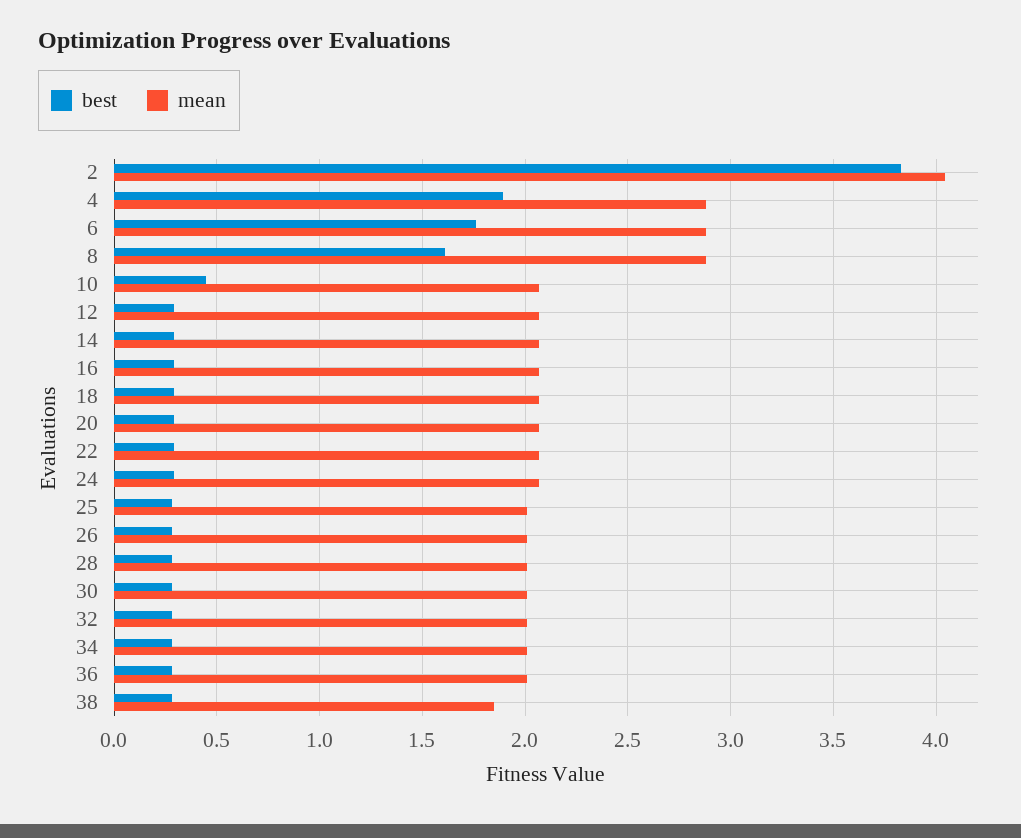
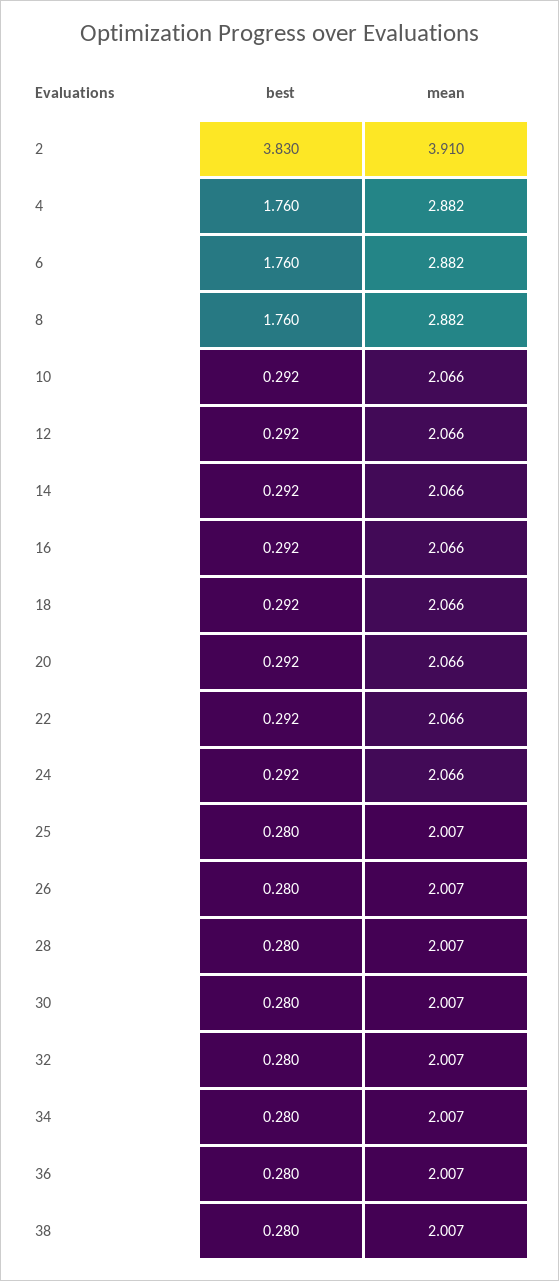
mean, 2: 4.05 -> 3.91
best, 4: 1.9 -> 1.76
best, 8: 1.6 -> 1.76
best, 10: 0.45 -> 0.292
mean, 38: 1.85 -> 2.007

